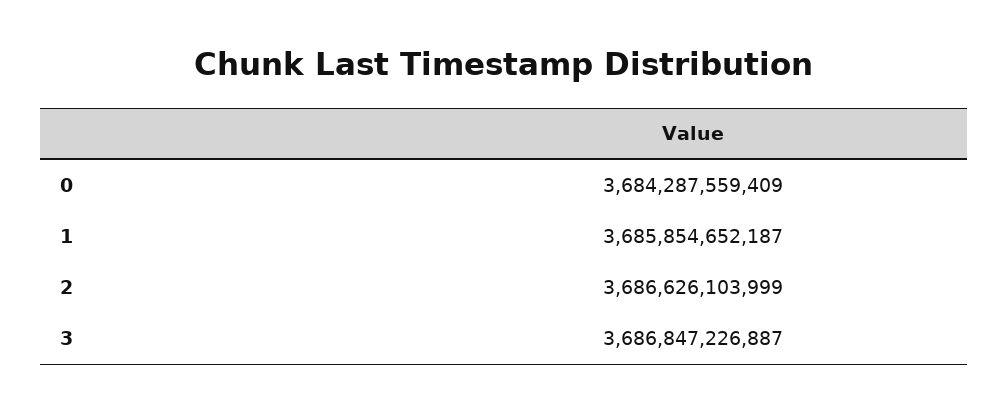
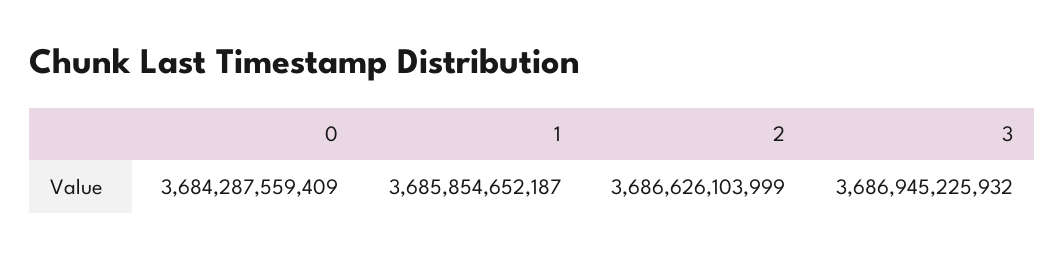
3: 3686847226887 -> 3686945225932

